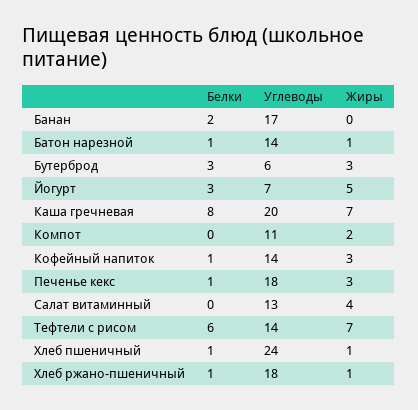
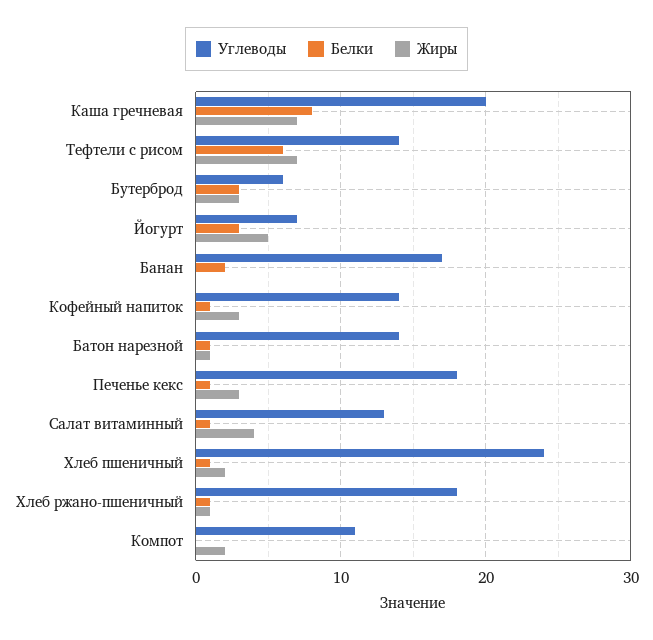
Белки, Салат витаминный: 0 -> 1
Жиры, Хлеб пшеничный: 1 -> 2

